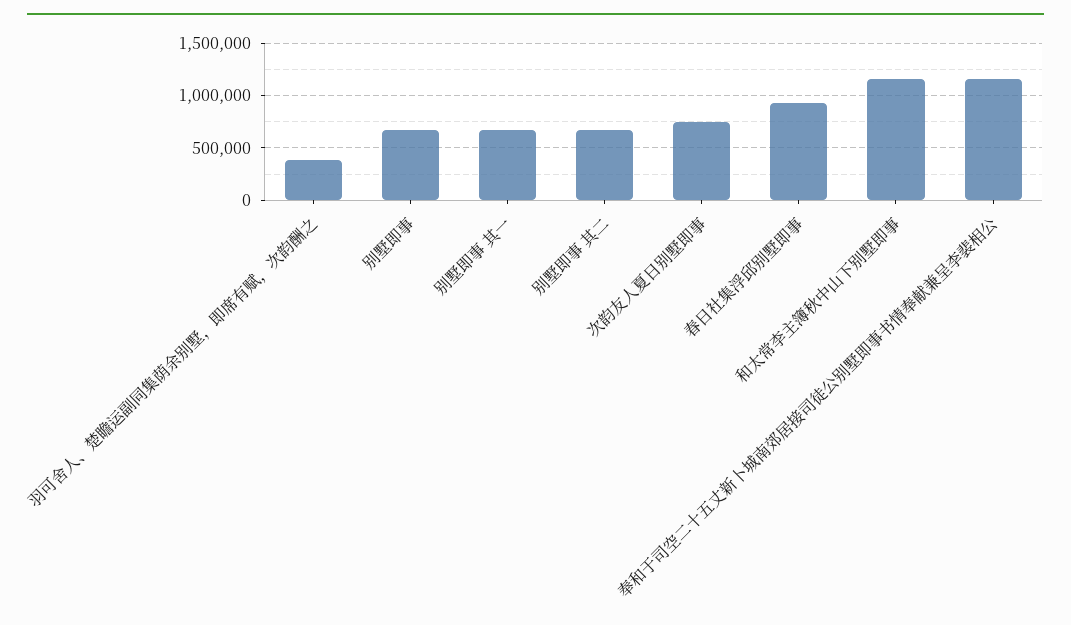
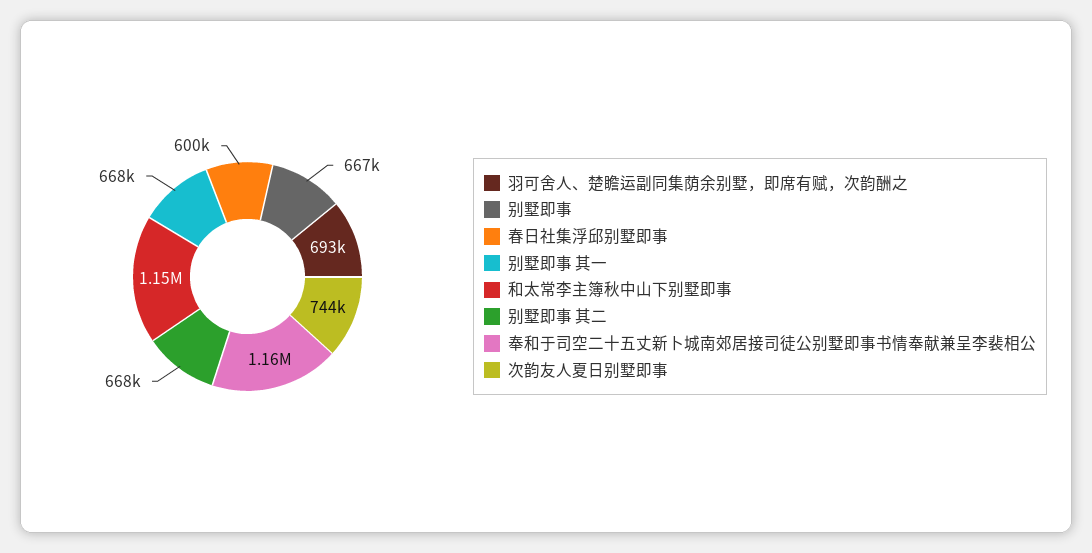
羽可舍人、楚瞻运副同集荫余别墅，即席有赋，次韵酬之: 400000 -> 693000
春日社集浮邱别墅即事: 900000 -> 600000

